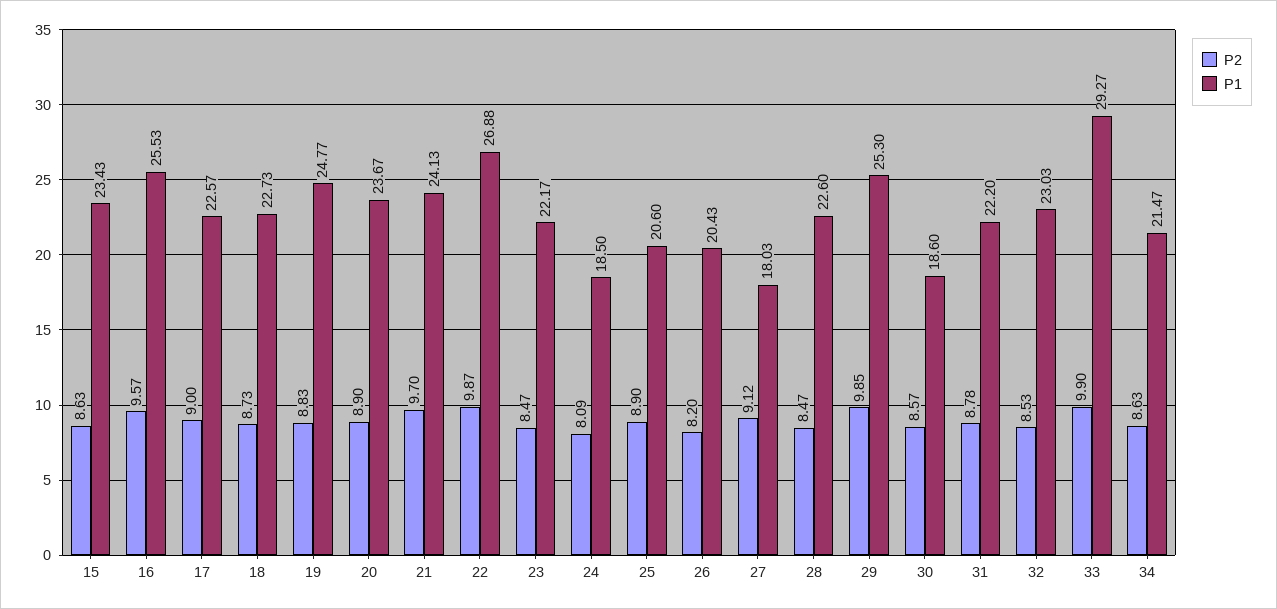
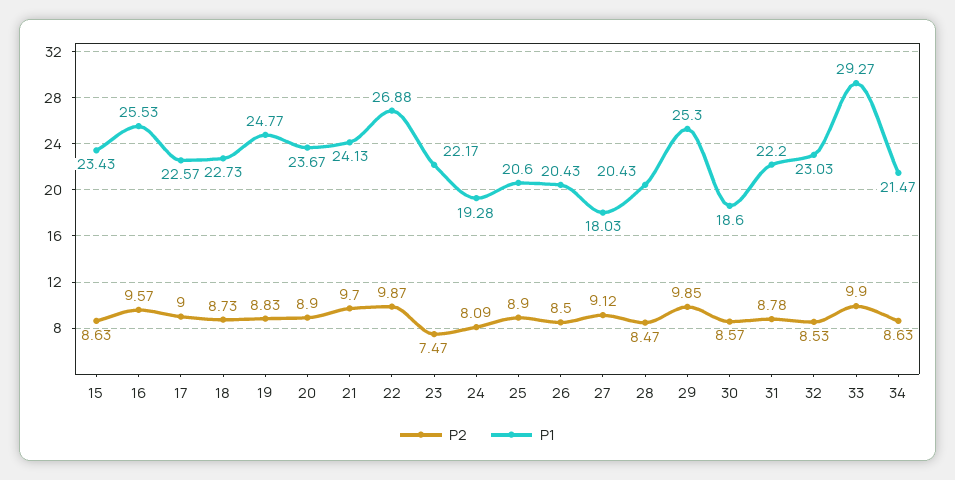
P2, 23: 8.47 -> 7.47
P1, 24: 18.5 -> 19.28
P2, 26: 8.2 -> 8.5
P1, 28: 22.6 -> 20.43

